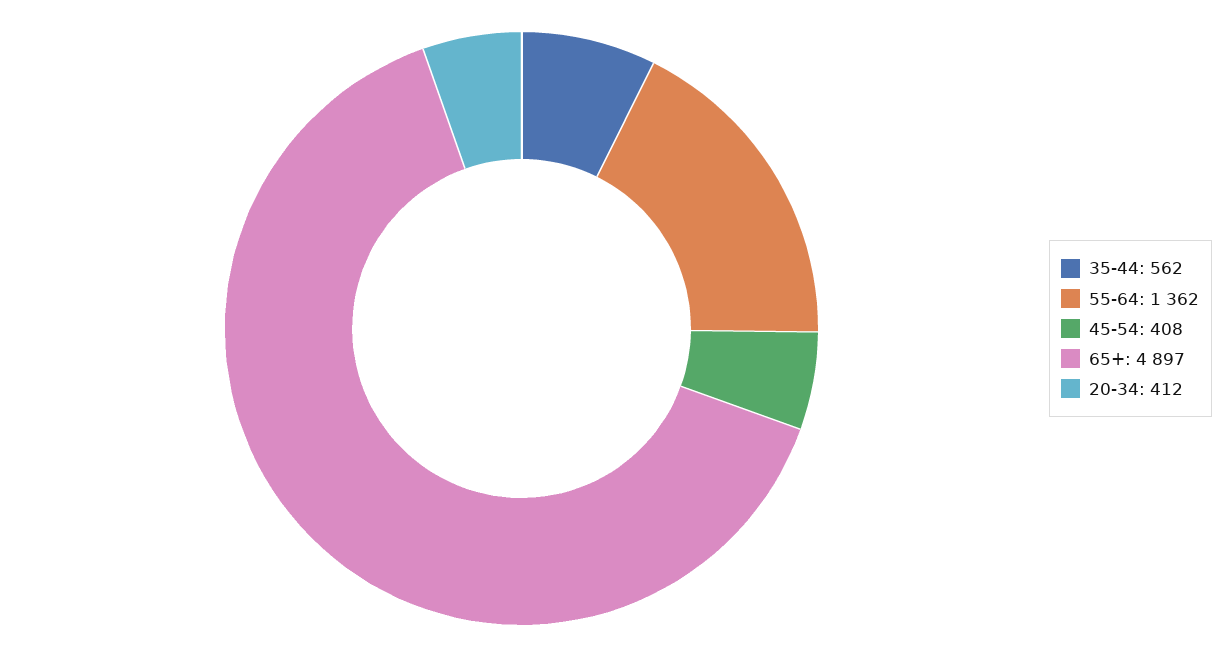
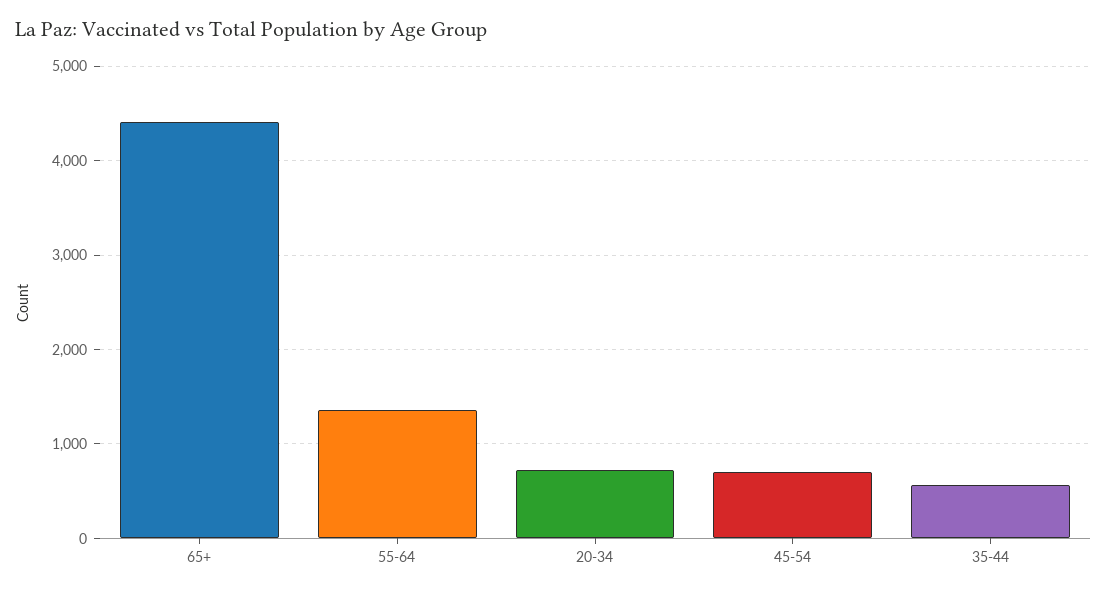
45-54: 408 -> 700
65+: 4897 -> 4400
20-34: 412 -> 700

